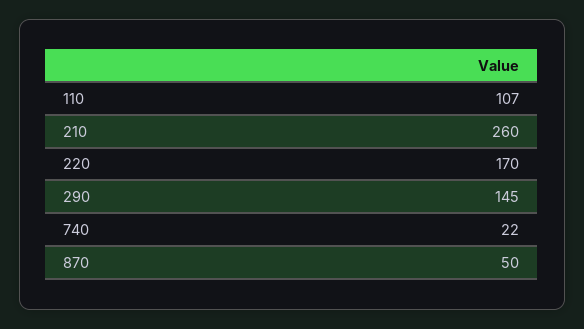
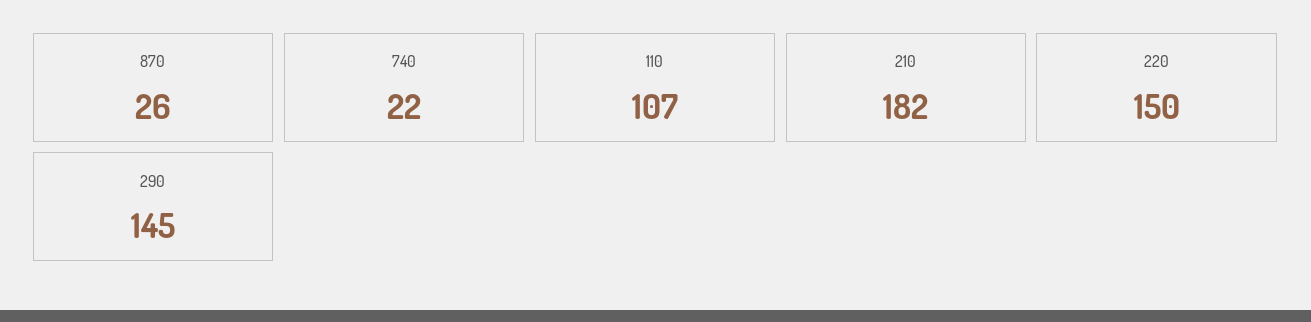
210: 260 -> 182
220: 170 -> 150
870: 50 -> 26

